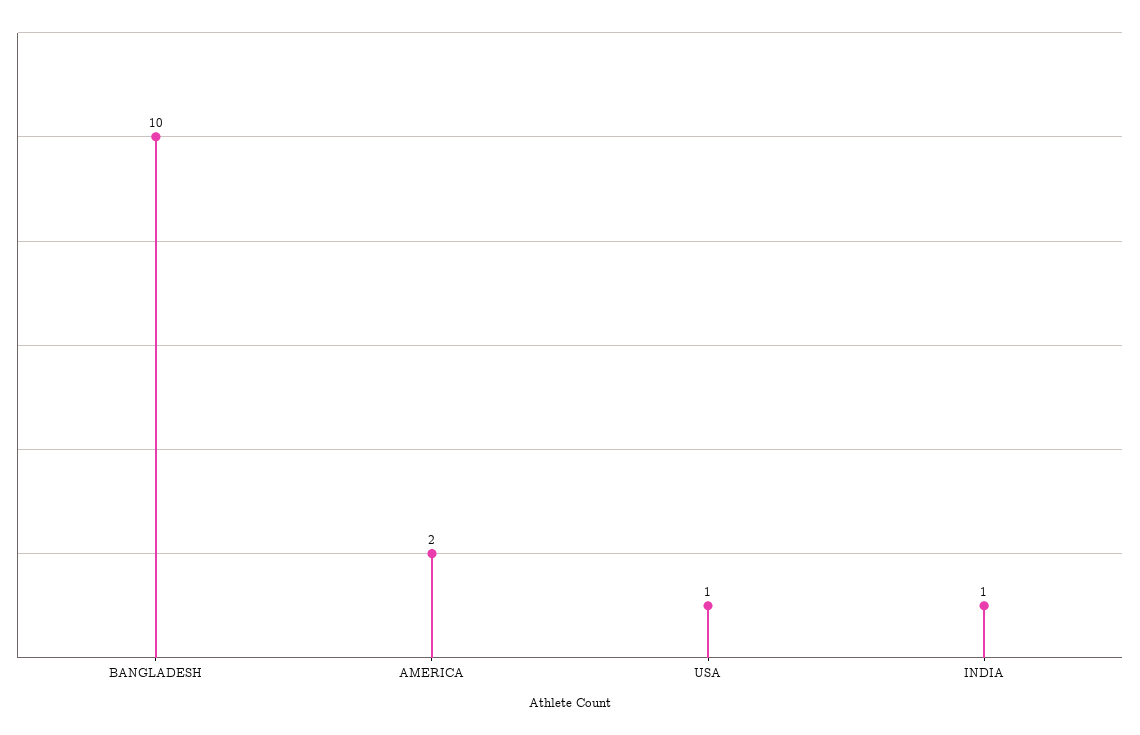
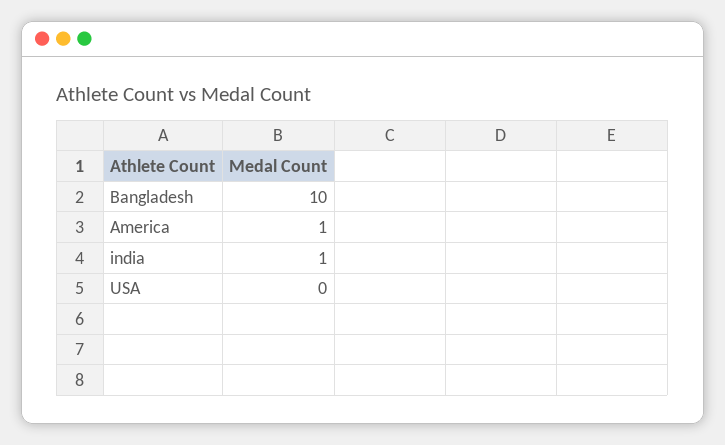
AMERICA: 2 -> 1
USA: 1 -> 0

